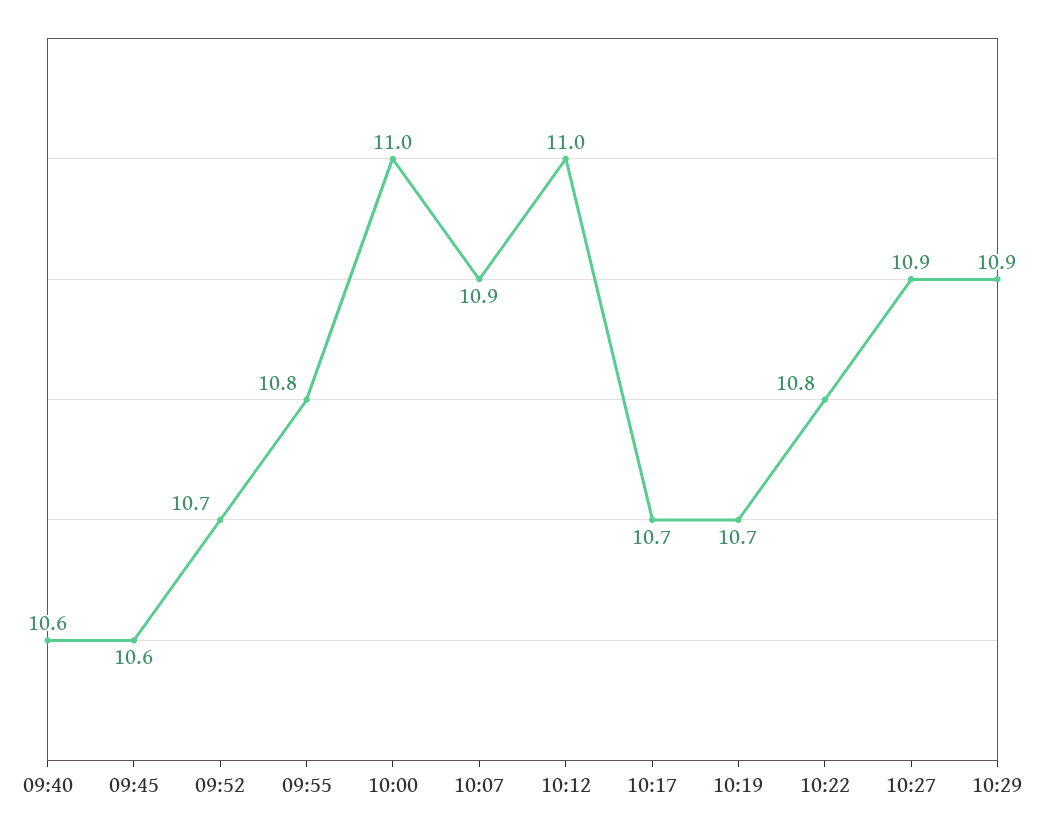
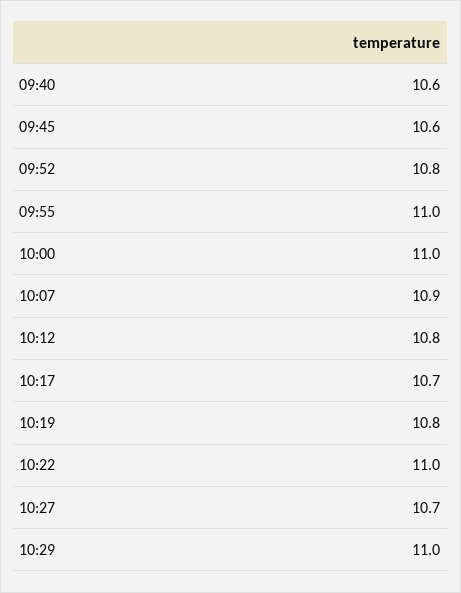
09:52: 10.7 -> 10.8
09:55: 10.8 -> 11
10:12: 11 -> 10.8
10:19: 10.7 -> 10.8
10:22: 10.8 -> 11
10:27: 10.9 -> 10.7
10:29: 10.9 -> 11

